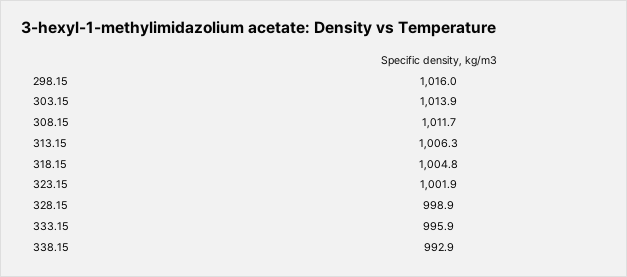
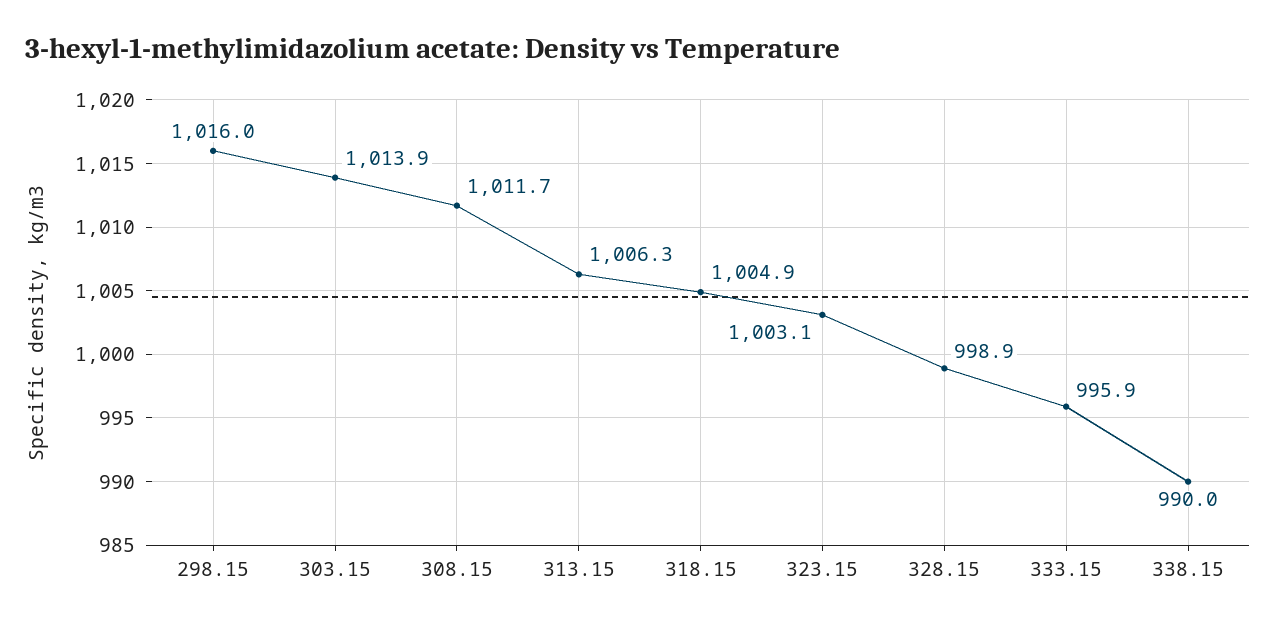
318.15: 1004.8 -> 1004.9
323.15: 1001.9 -> 1003.1
338.15: 992.9 -> 990

